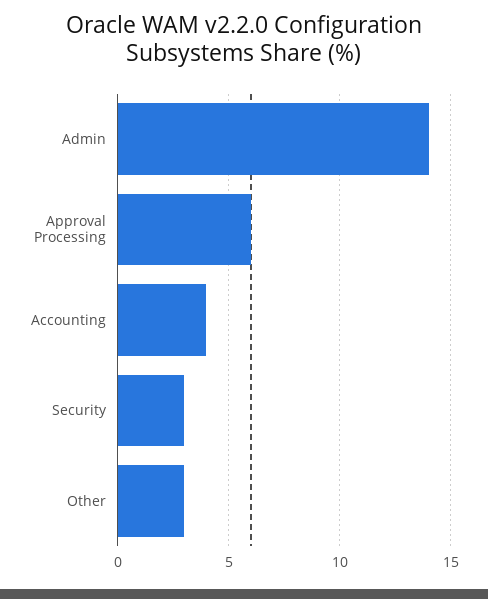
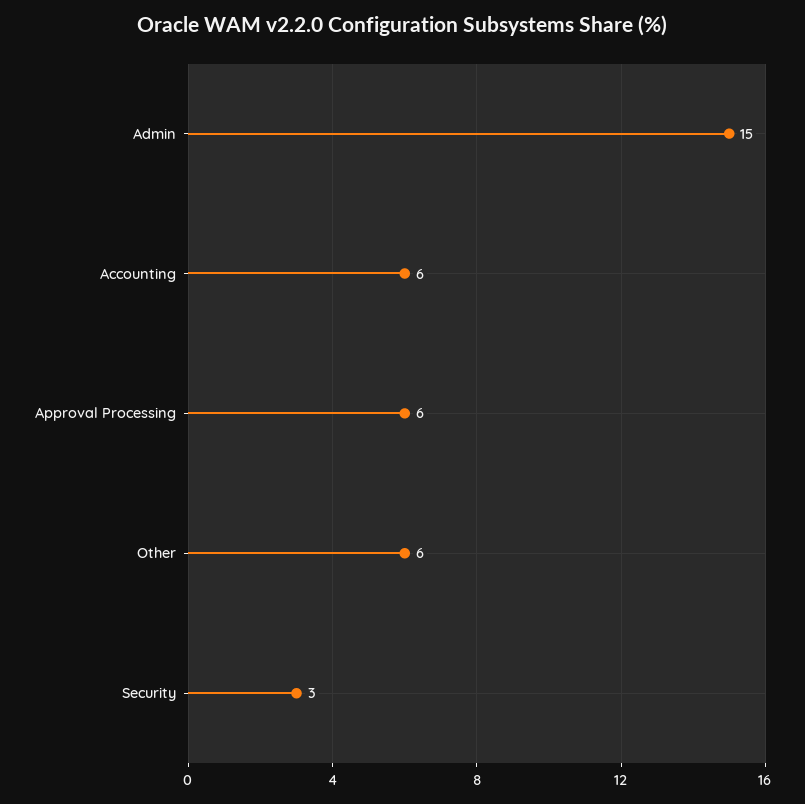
Admin: 14 -> 15
Accounting: 4 -> 6
Other: 3 -> 6

